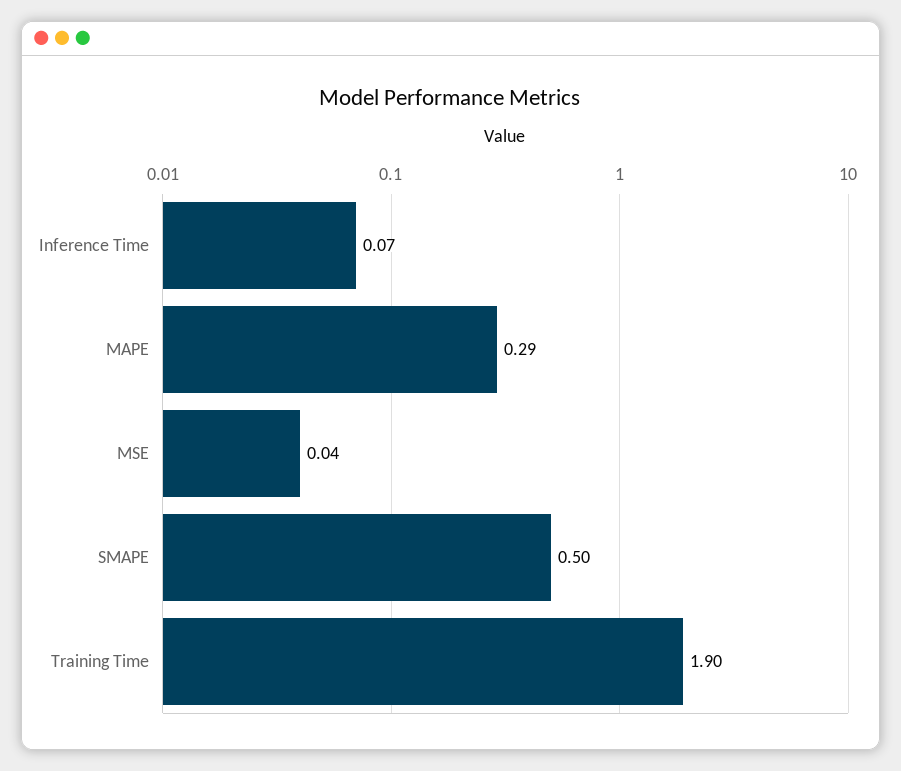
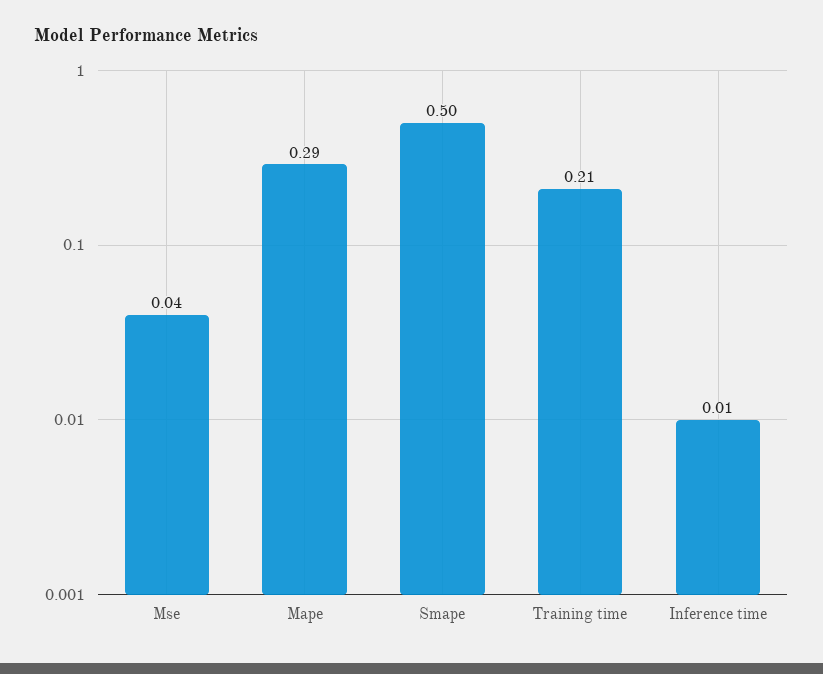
Inference Time: 0.07 -> 0.01
Training Time: 1.9 -> 0.21

